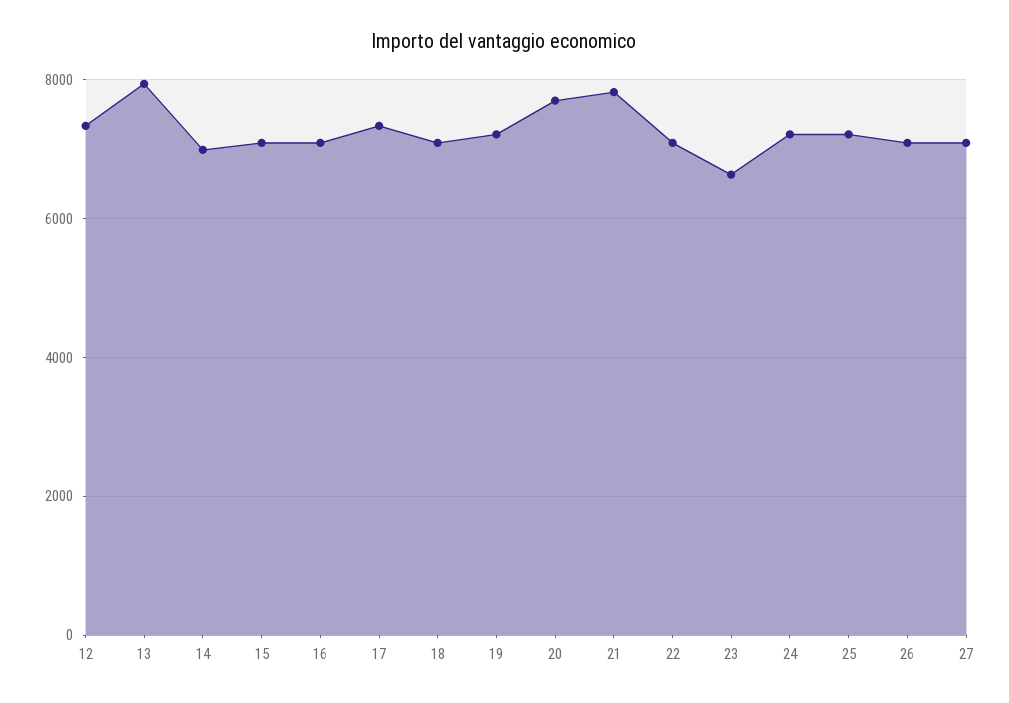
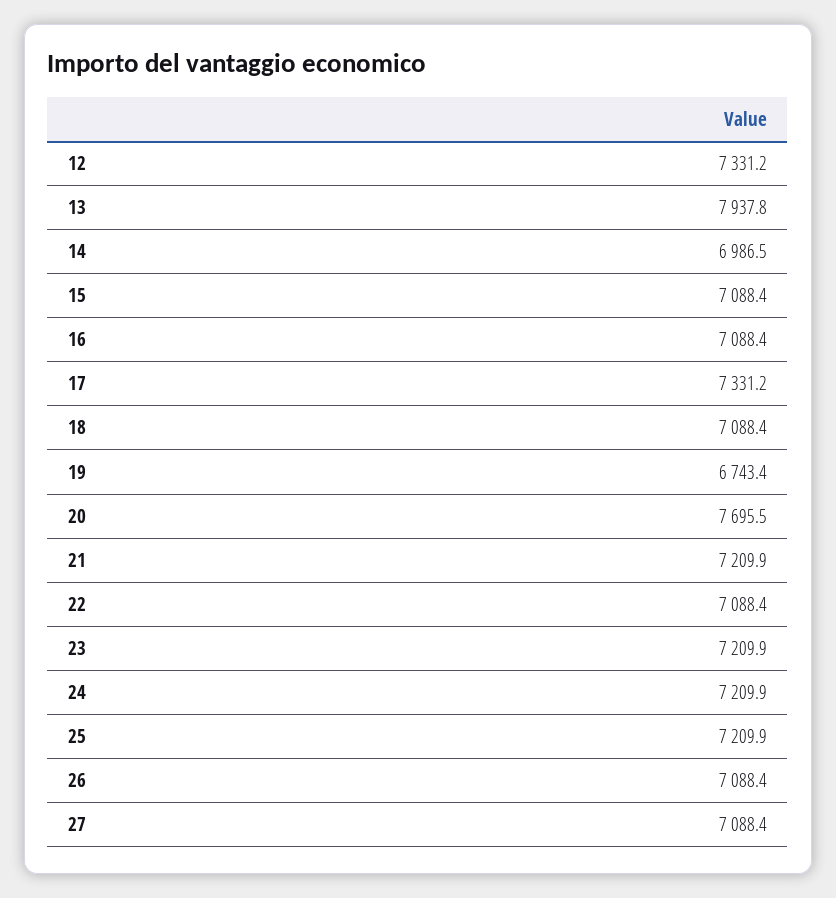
19: 7200 -> 6743.4
21: 7800 -> 7209.9
23: 6600 -> 7209.9

